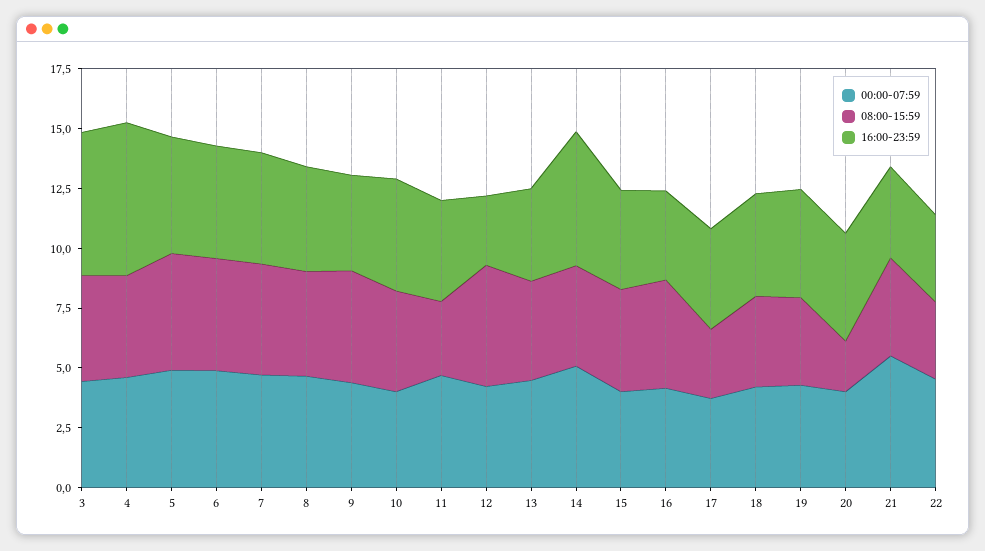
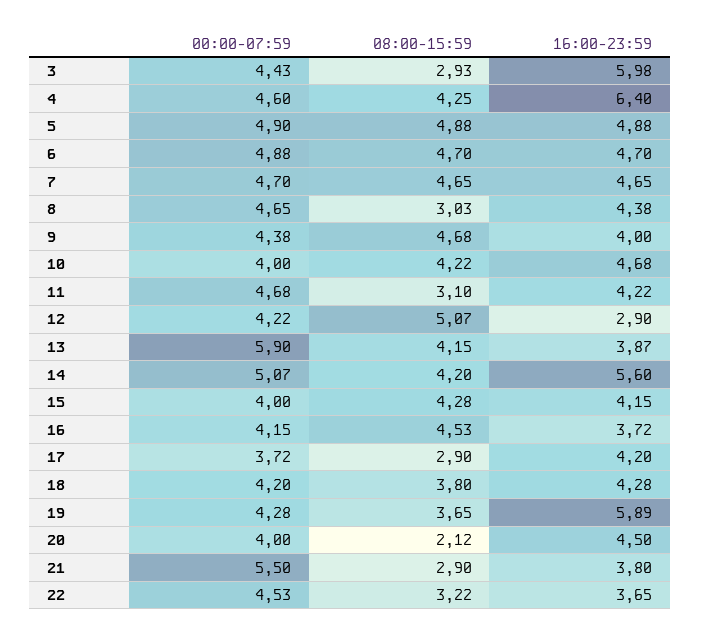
08:00-15:59, 3: 4.5 -> 2.93
08:00-15:59, 8: 4.5 -> 3.03
00:00-07:59, 13: 4.5 -> 5.9
16:00-23:59, 19: 4.5 -> 5.89
08:00-15:59, 21: 4 -> 2.9

